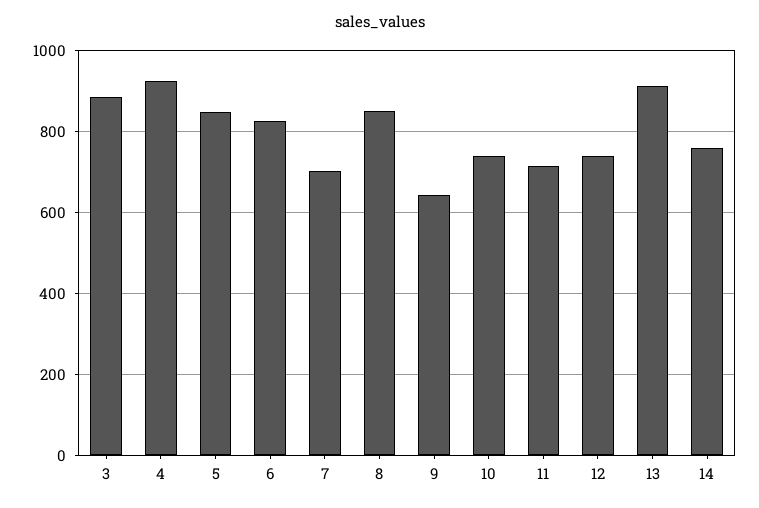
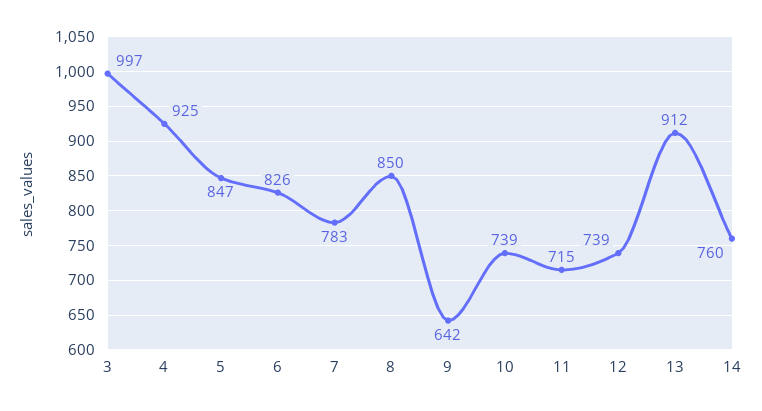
3: 880 -> 997
7: 700 -> 783

